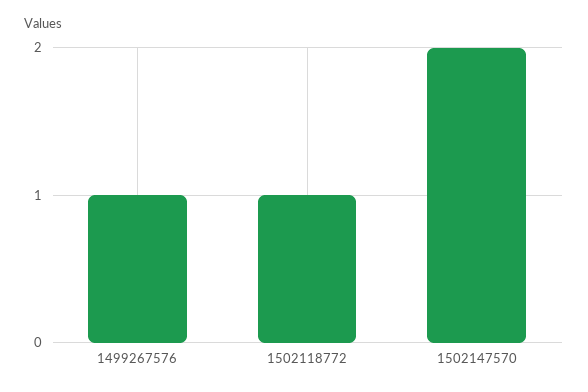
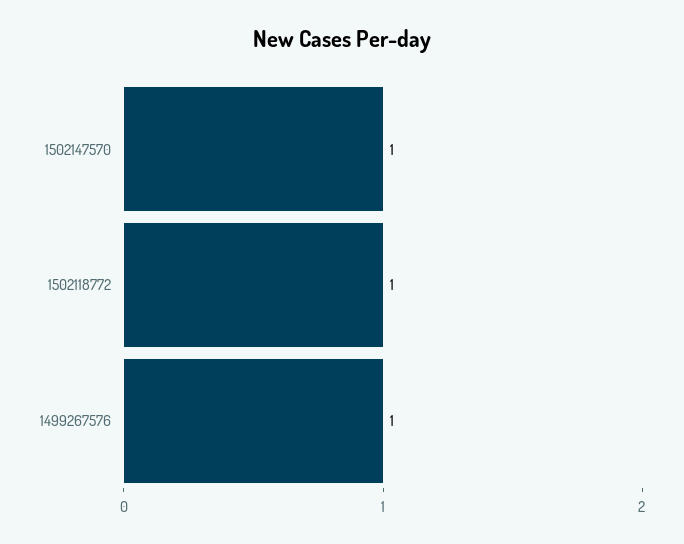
1502147570: 2 -> 1

